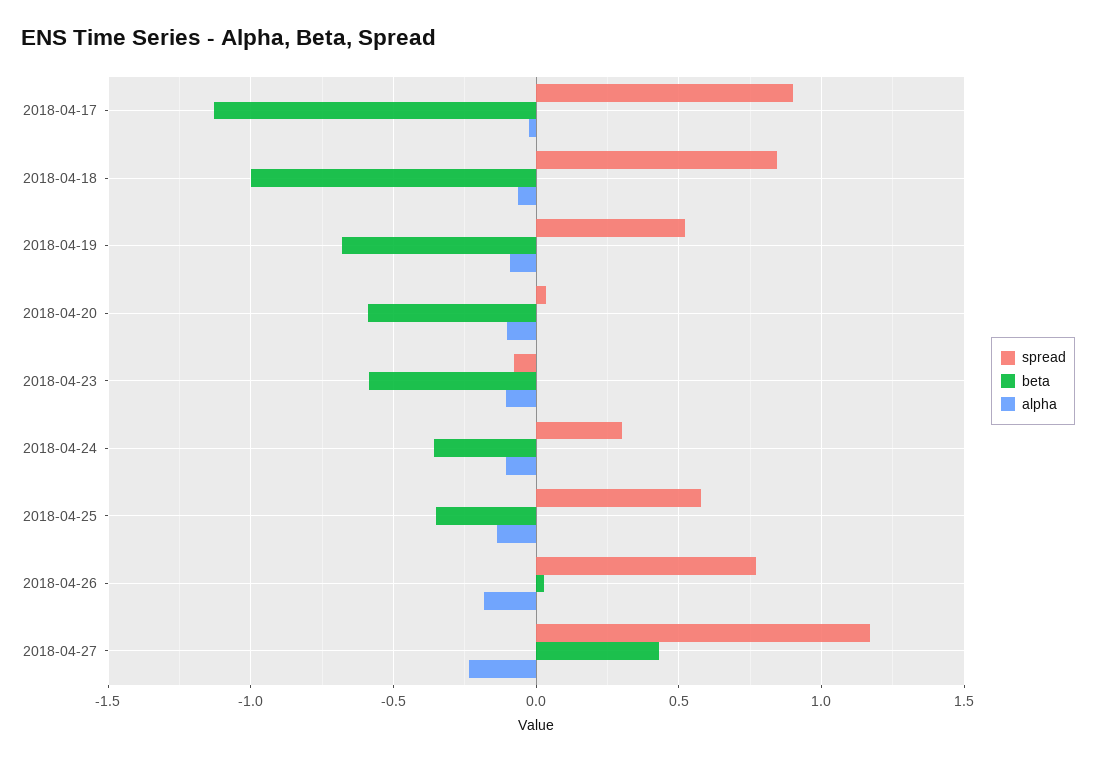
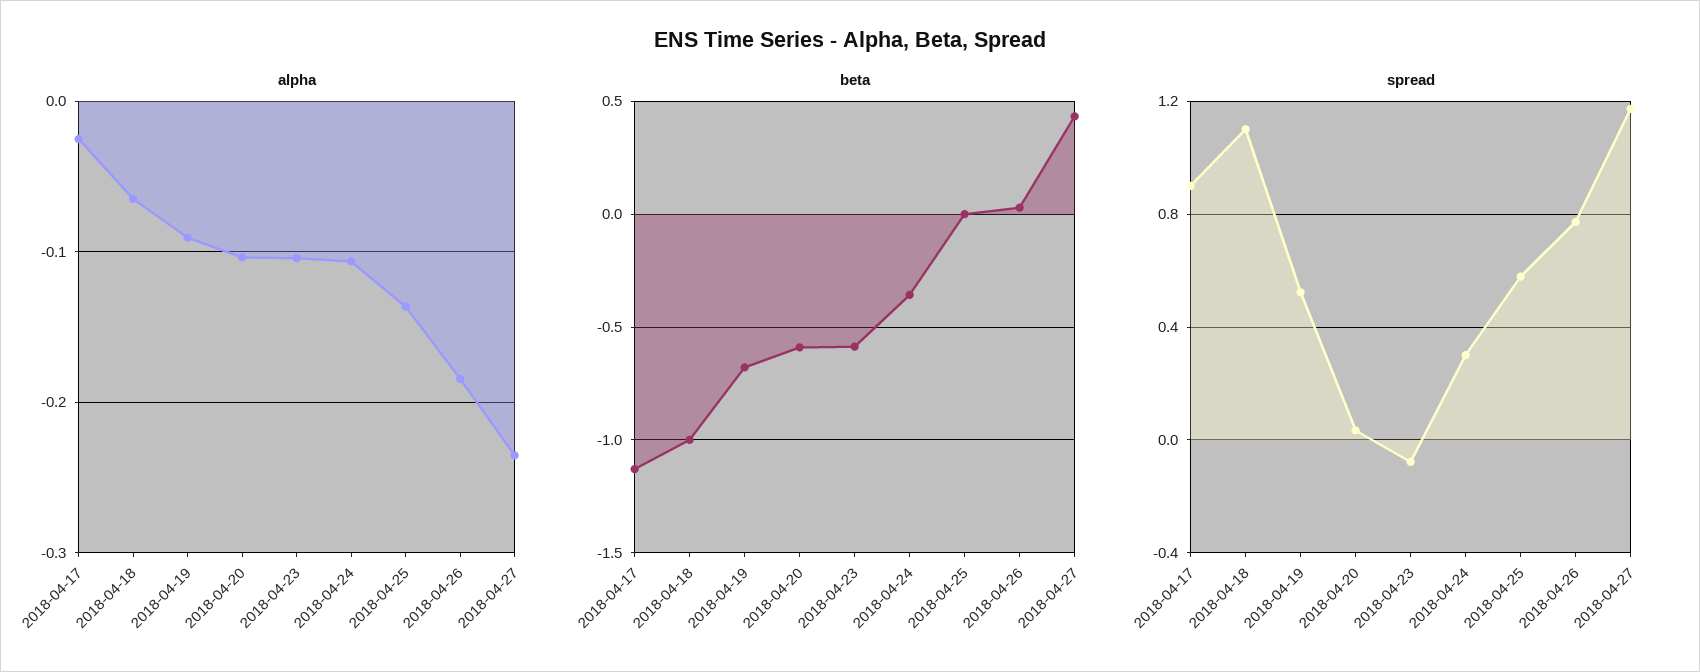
spread, 2018-04-18: 0.85 -> 1.1
beta, 2018-04-25: -0.35 -> 0

